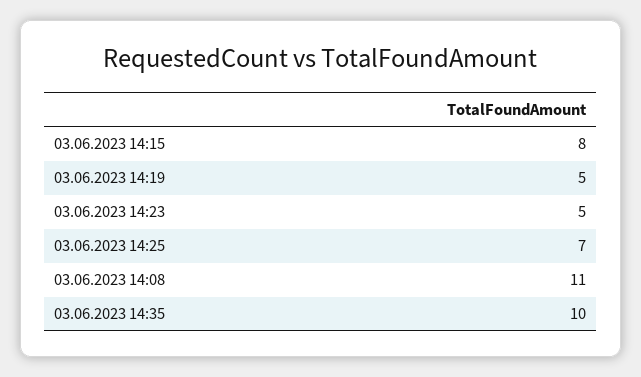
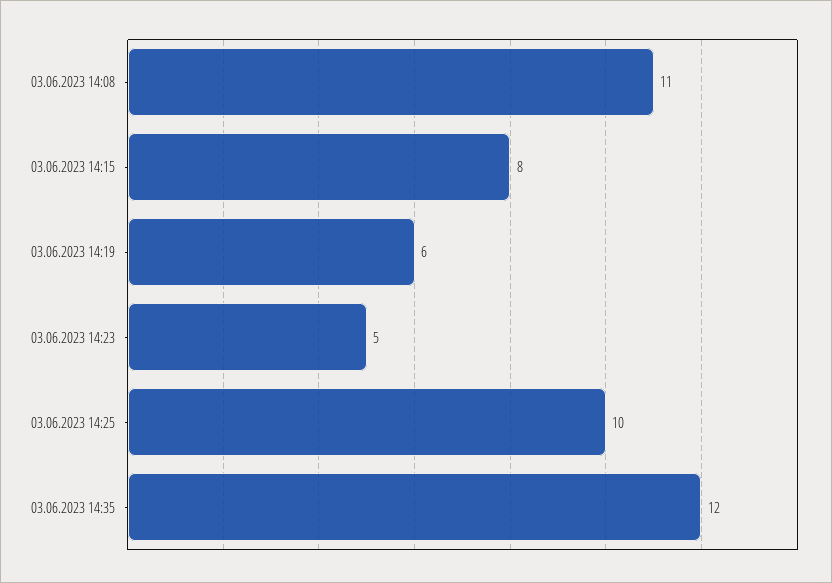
03.06.2023 14:19: 5 -> 6
03.06.2023 14:25: 7 -> 10
03.06.2023 14:35: 10 -> 12

